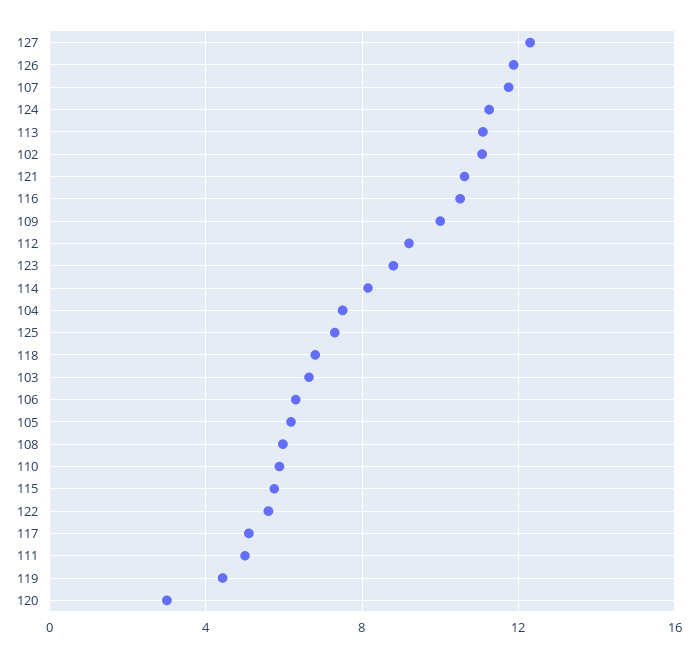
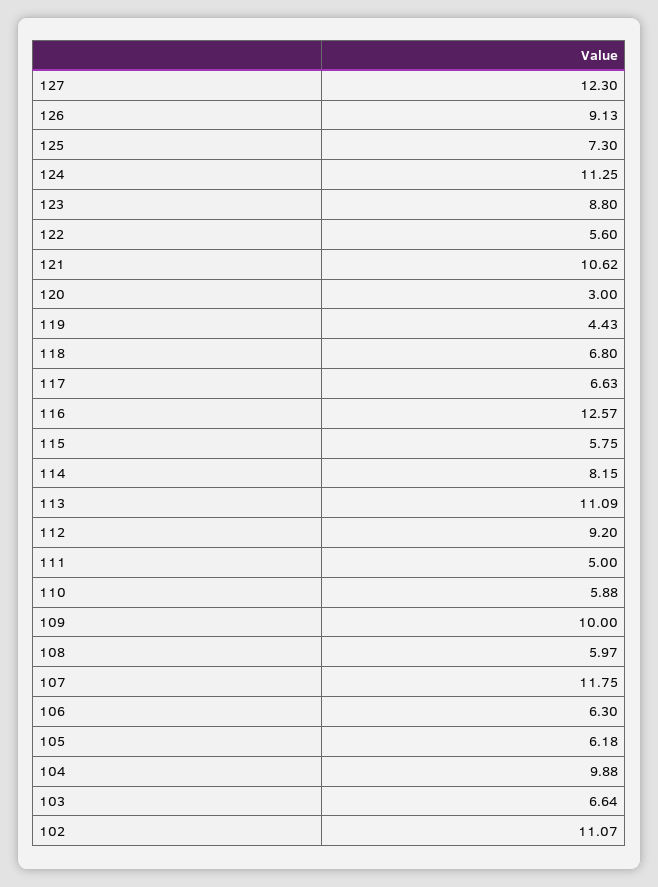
126: 12 -> 9.13
116: 10.5 -> 12.57
104: 7.5 -> 9.88
117: 5 -> 6.63

